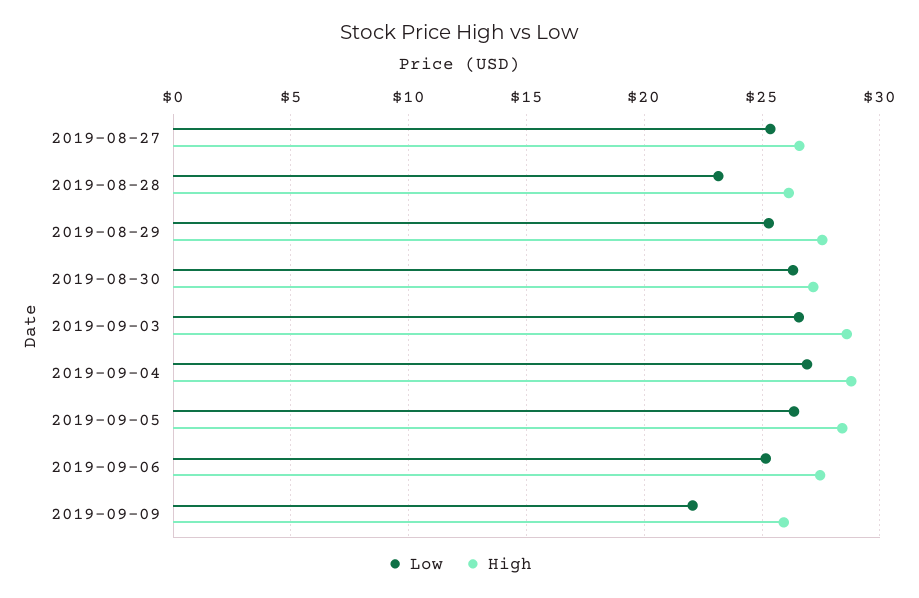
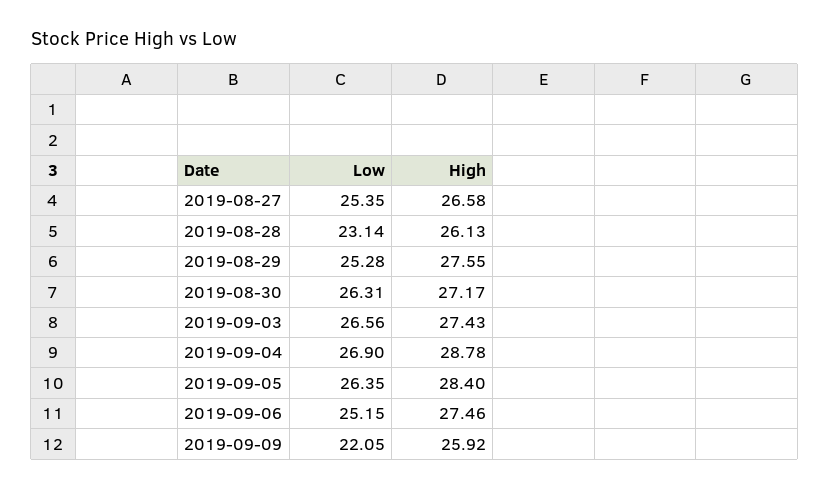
High, 2019-09-03: 28.5 -> 27.43

